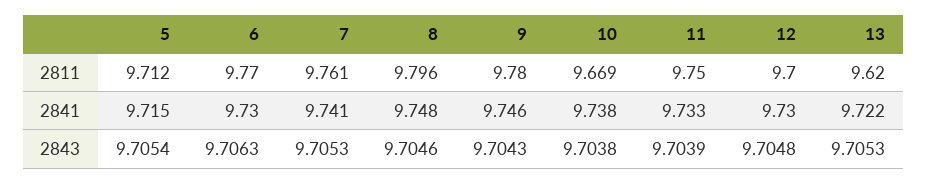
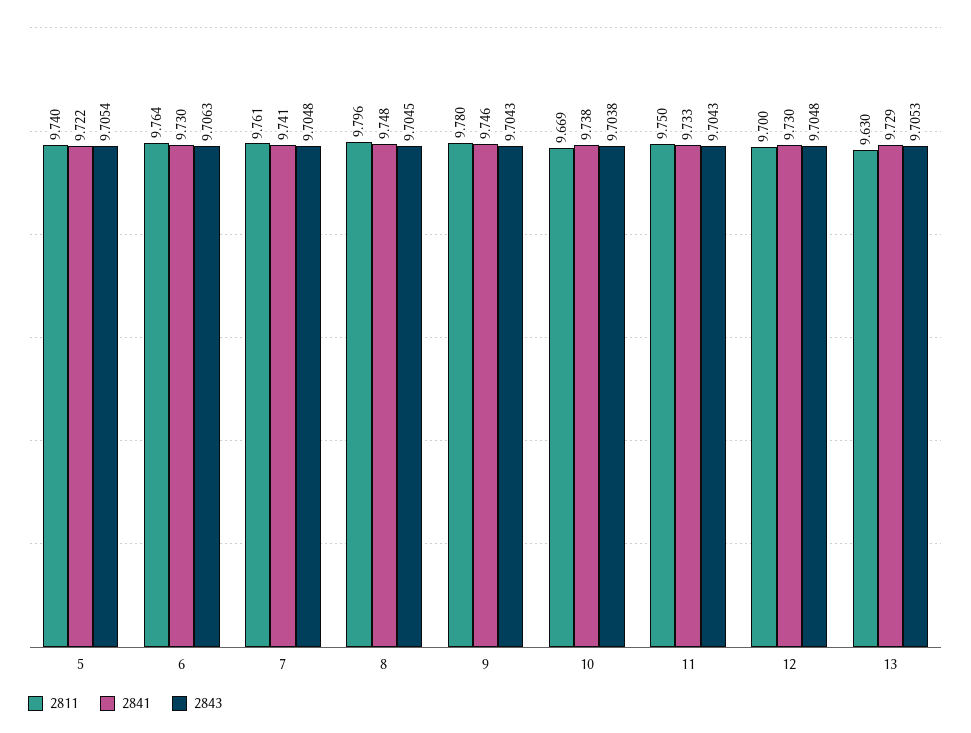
2811, 5: 9.712 -> 9.74
2811, 6: 9.77 -> 9.764
2811, 13: 9.62 -> 9.63
2841, 5: 9.715 -> 9.722
2841, 13: 9.722 -> 9.729
2843, 7: 9.7053 -> 9.7048
2843, 8: 9.7046 -> 9.7045
2843, 11: 9.7039 -> 9.7043

